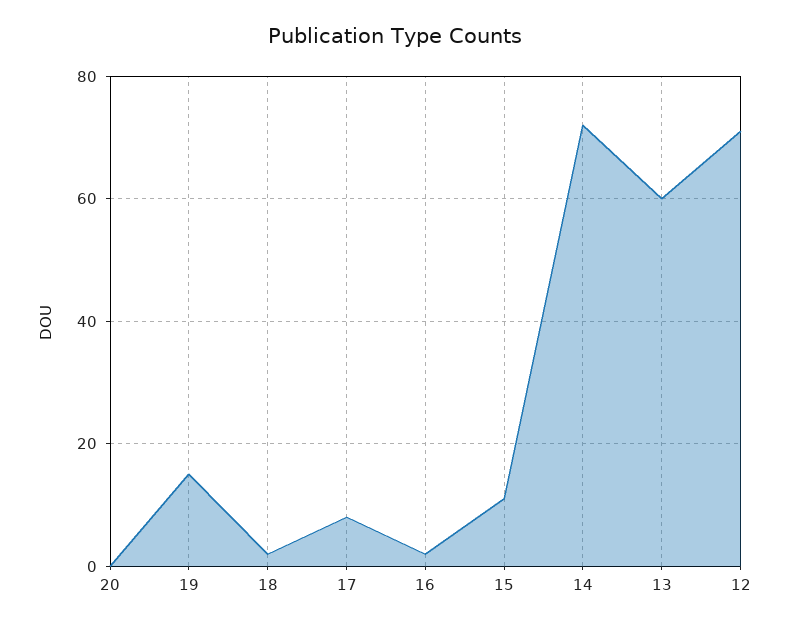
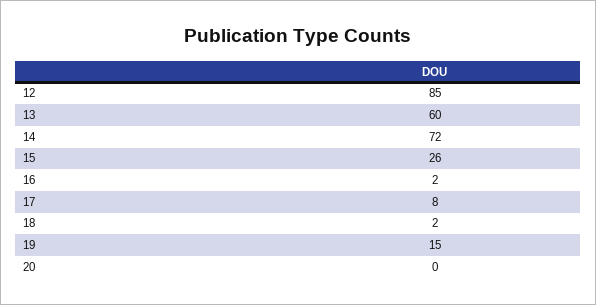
15: 10 -> 26
12: 70 -> 85

